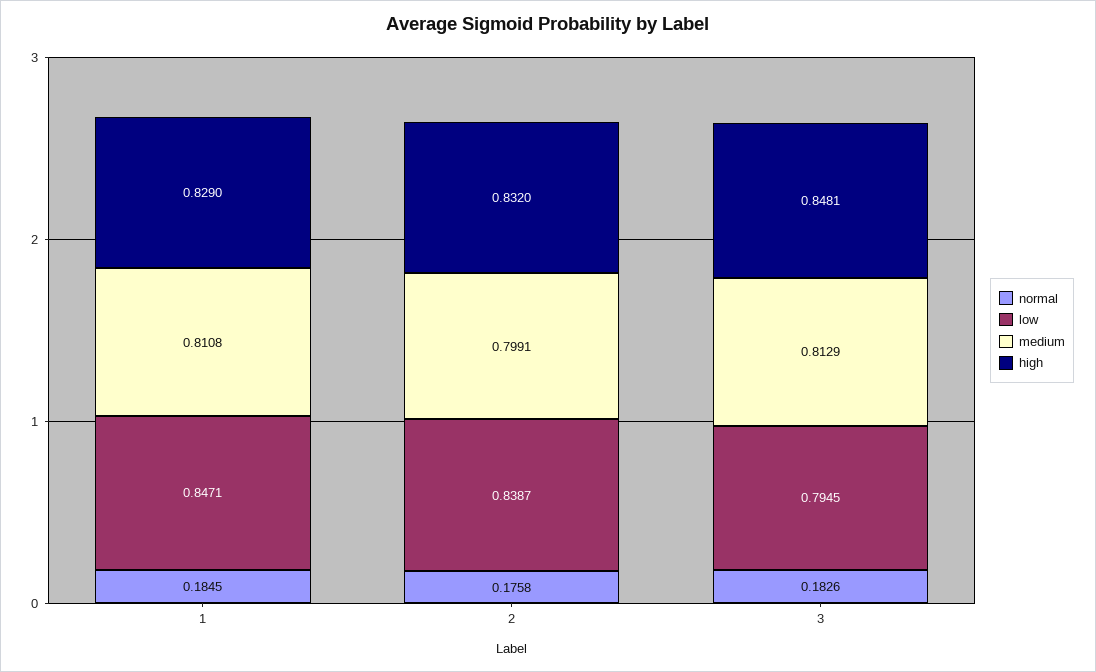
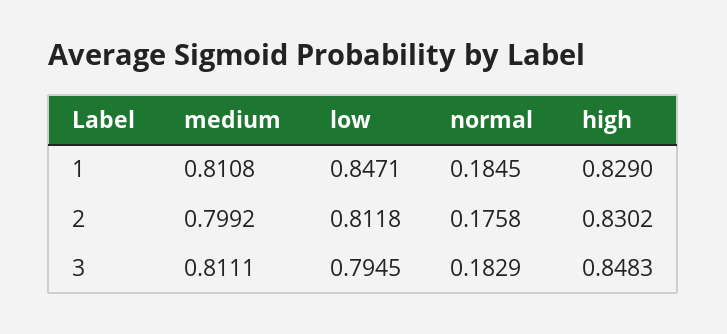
low, 2: 0.8387 -> 0.8118
medium, 2: 0.7991 -> 0.7992
high, 2: 0.832 -> 0.8302
normal, 3: 0.1826 -> 0.1829
medium, 3: 0.8129 -> 0.8111
high, 3: 0.8481 -> 0.8483

